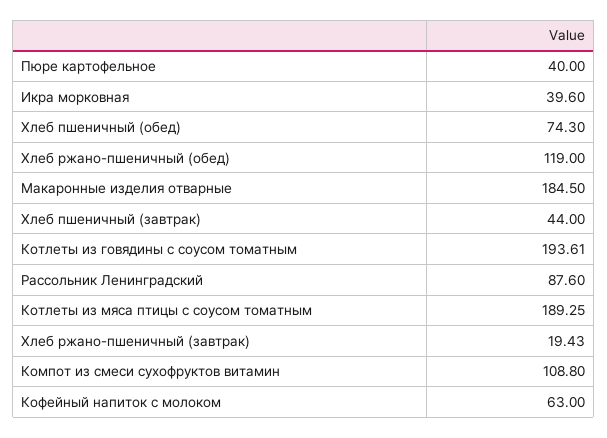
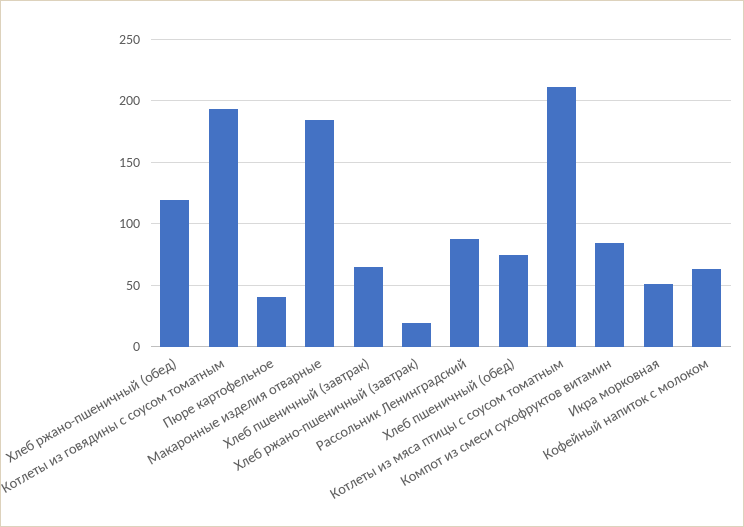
Икра морковная: 39.6 -> 50
Хлеб пшеничный (завтрак): 44 -> 65
Котлеты из мяса птицы с соусом томатным: 189.25 -> 210
Компот из смеси сухофруктов витамин: 108.8 -> 85

